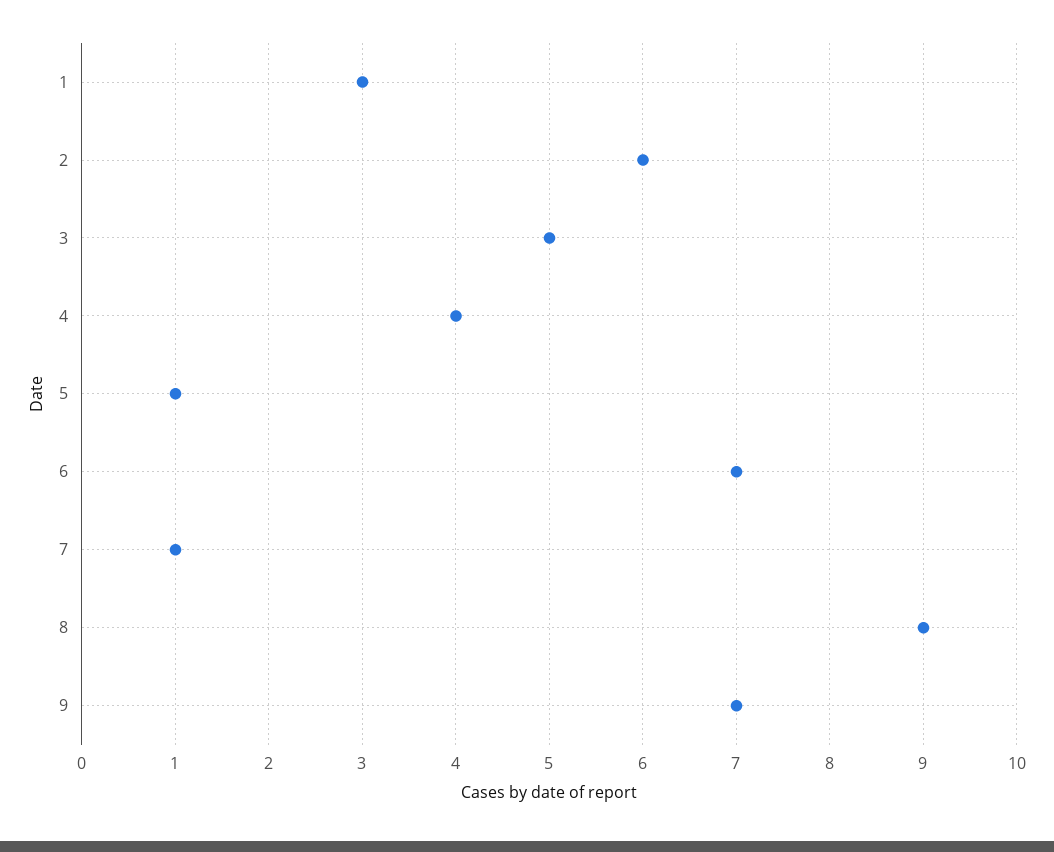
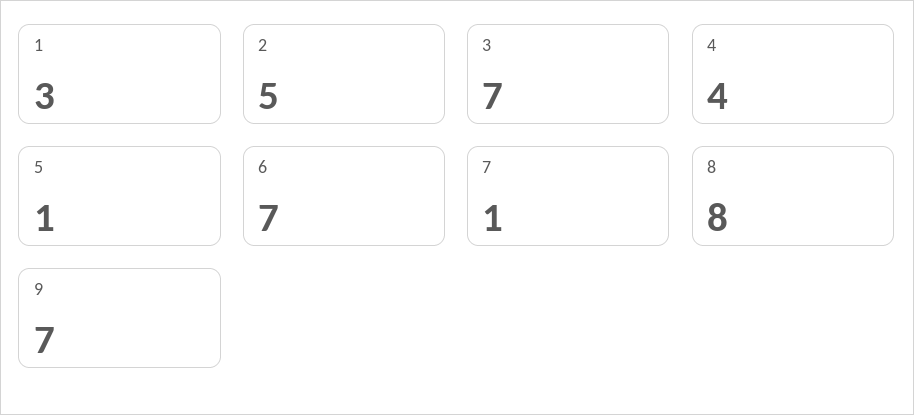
2: 6 -> 5
3: 5 -> 7
8: 9 -> 8

